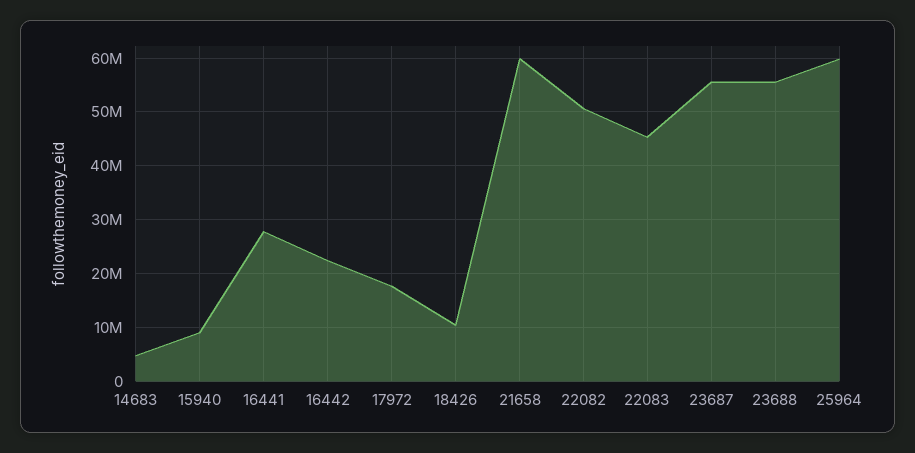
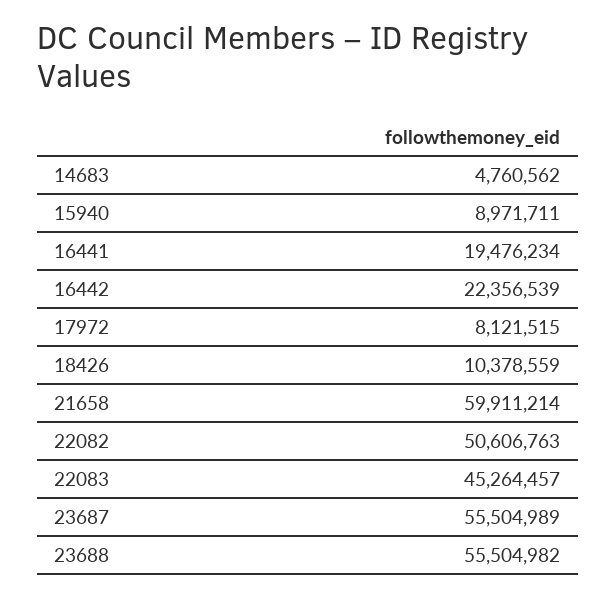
16441: 28000000 -> 19476234
17972: 18000000 -> 8121515
25964: 60000000 -> none

